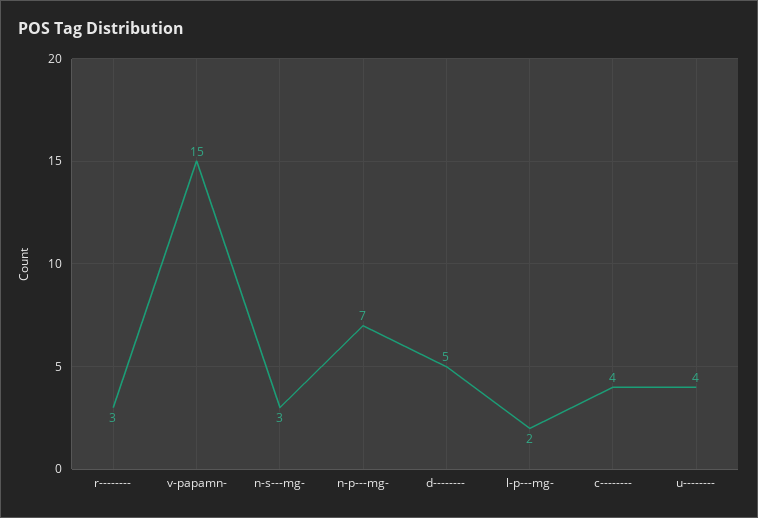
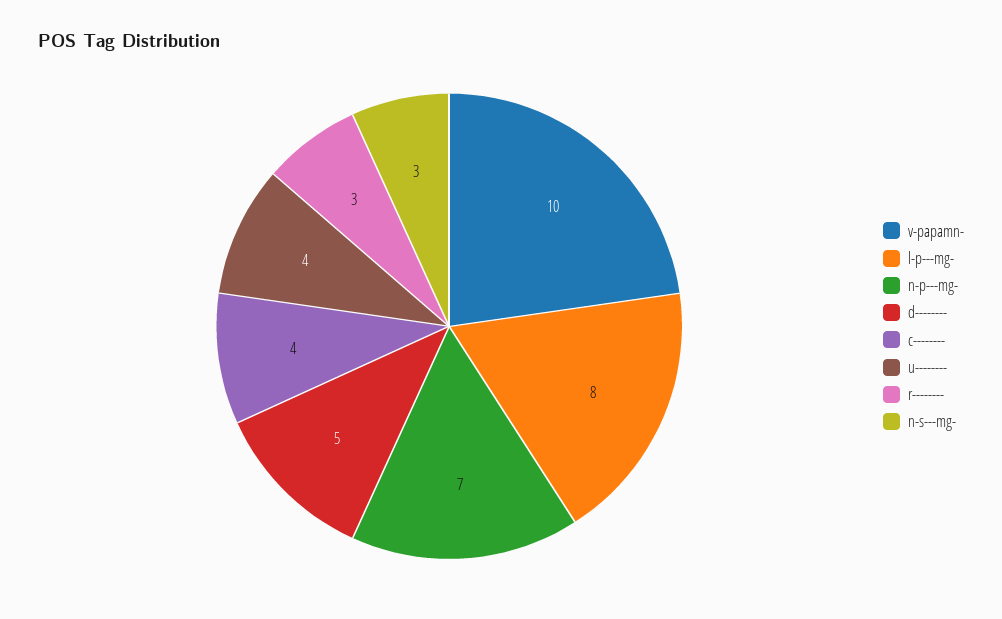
v-papamn-: 15 -> 10
l-p---mg-: 2 -> 8

